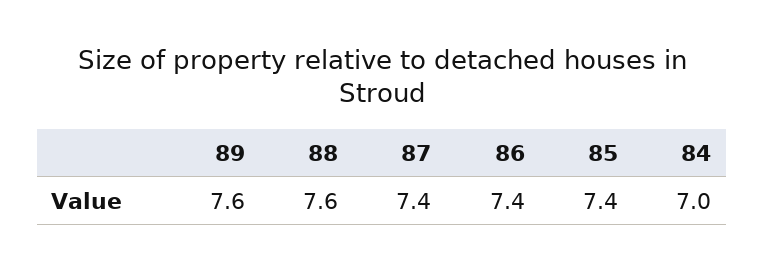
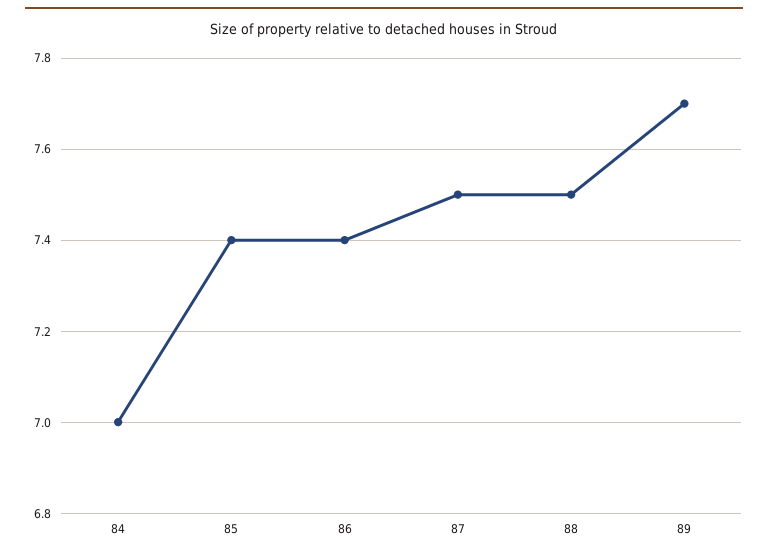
89: 7.6 -> 7.7
88: 7.6 -> 7.5
87: 7.4 -> 7.5

